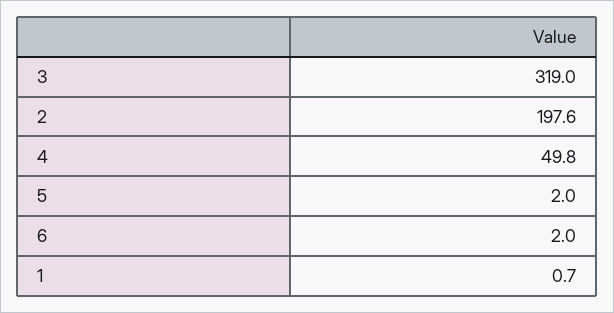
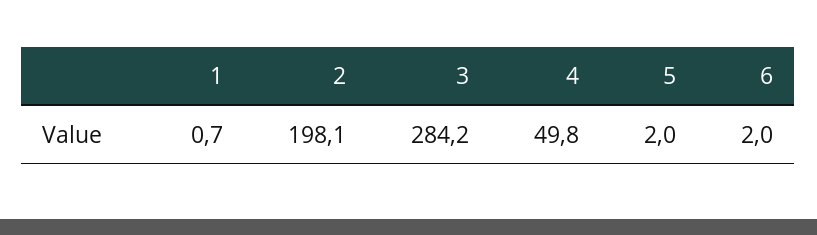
3: 319 -> 284.2
2: 197.6 -> 198.1

